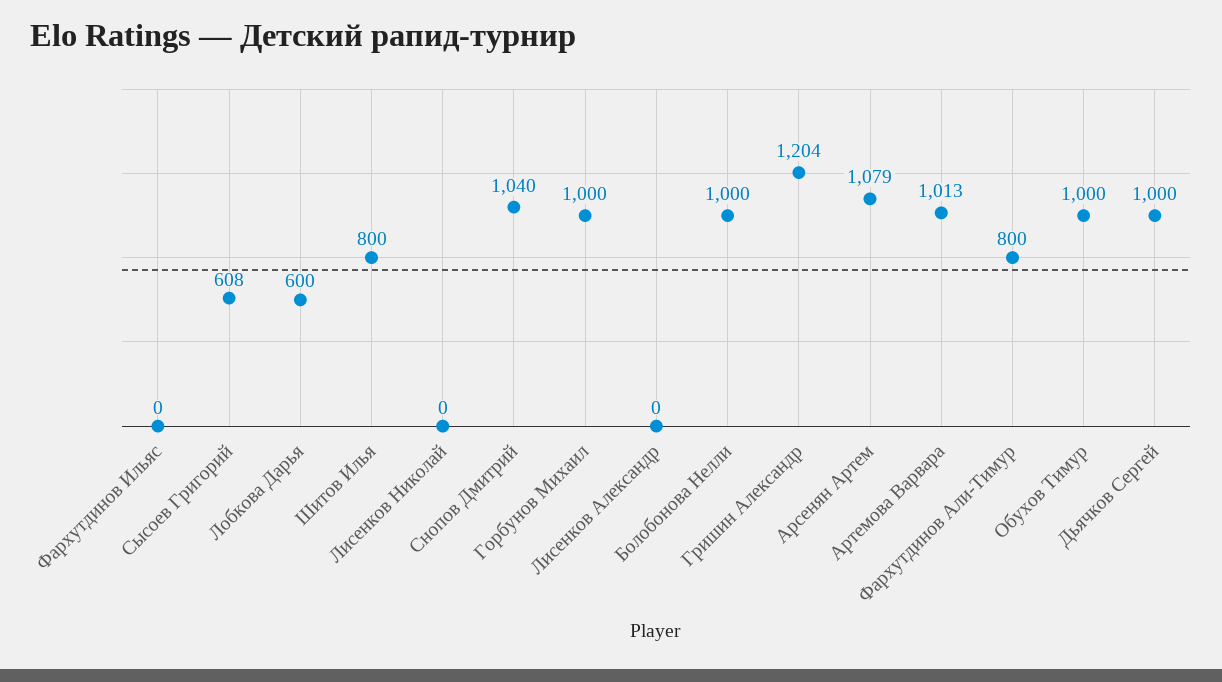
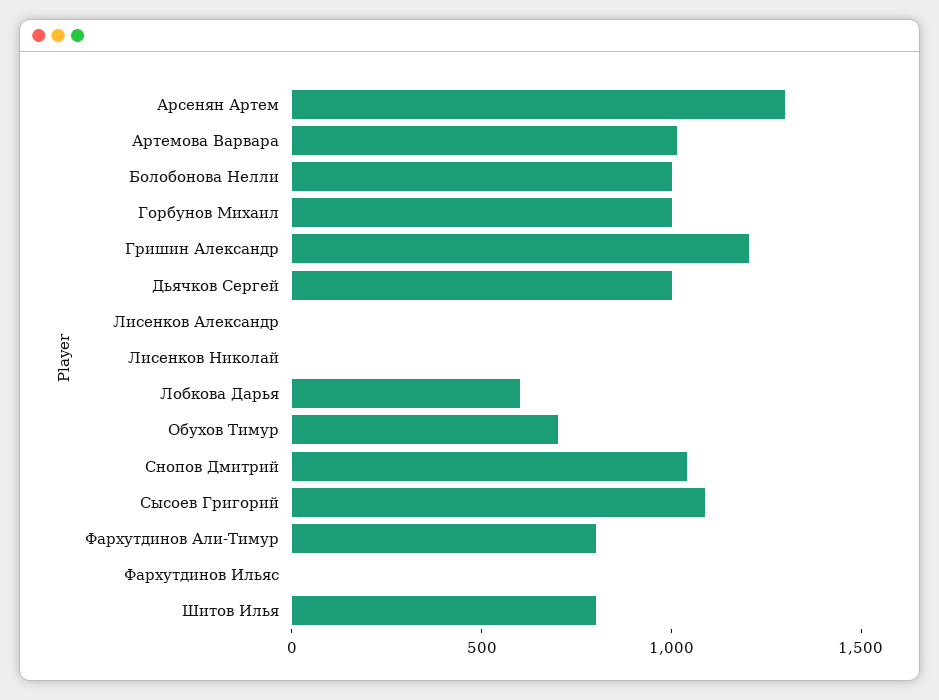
Сысоев Григорий: 608 -> 1100
Арсенян Артем: 1079 -> 1300
Обухов Тимур: 1000 -> 700

